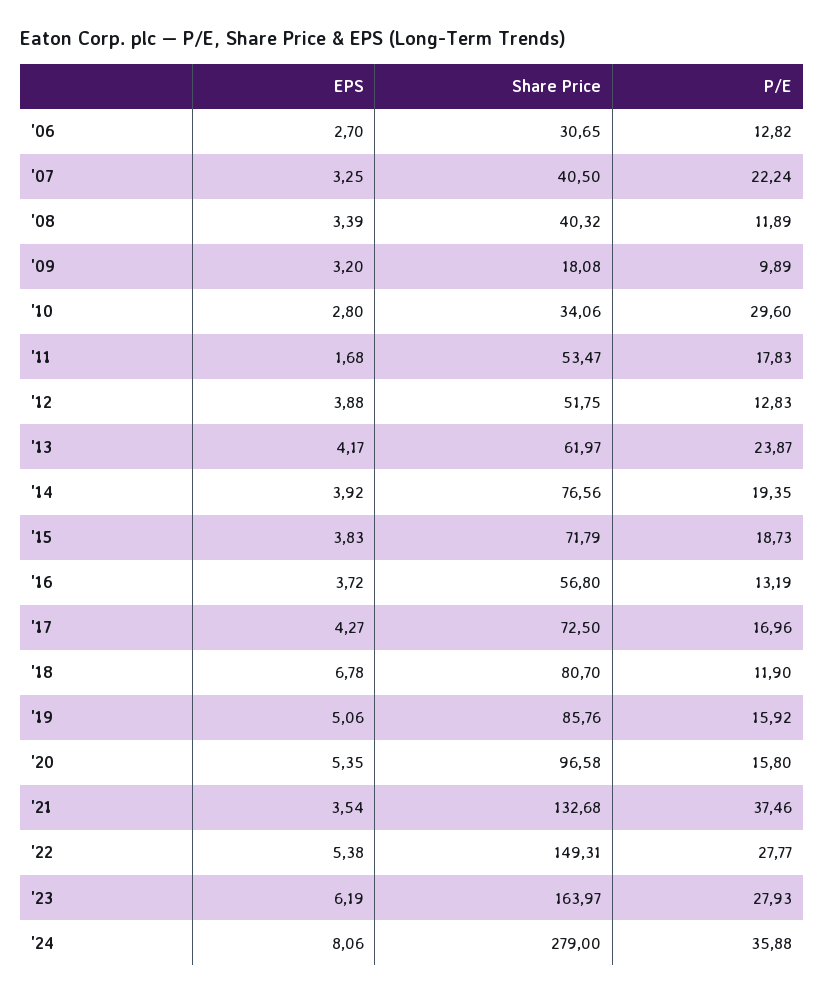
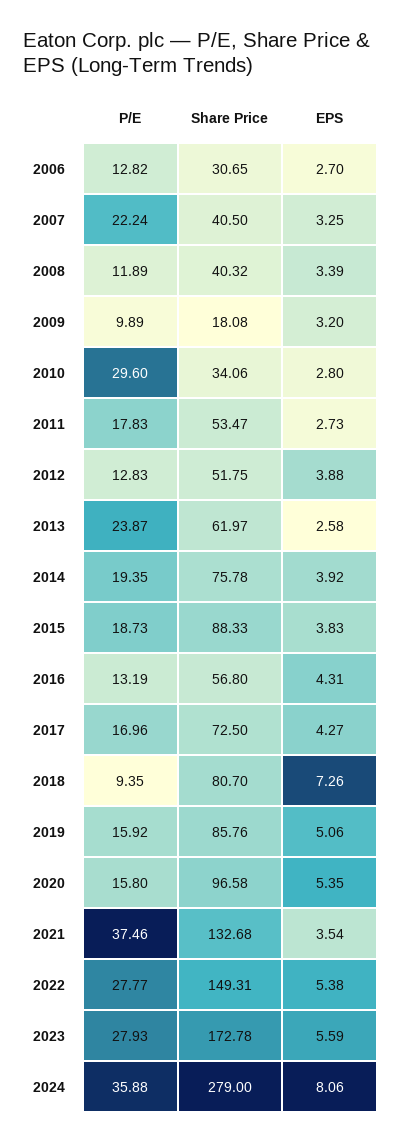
EPS, '11: 1.68 -> 2.73
EPS, '13: 4.17 -> 2.58
Share Price, '14: 76.56 -> 75.78
Share Price, '15: 71.79 -> 88.33
EPS, '16: 3.72 -> 4.31
EPS, '18: 6.78 -> 7.26
P/E, '18: 11.9 -> 9.35
EPS, '23: 6.19 -> 5.59
Share Price, '23: 163.97 -> 172.78

